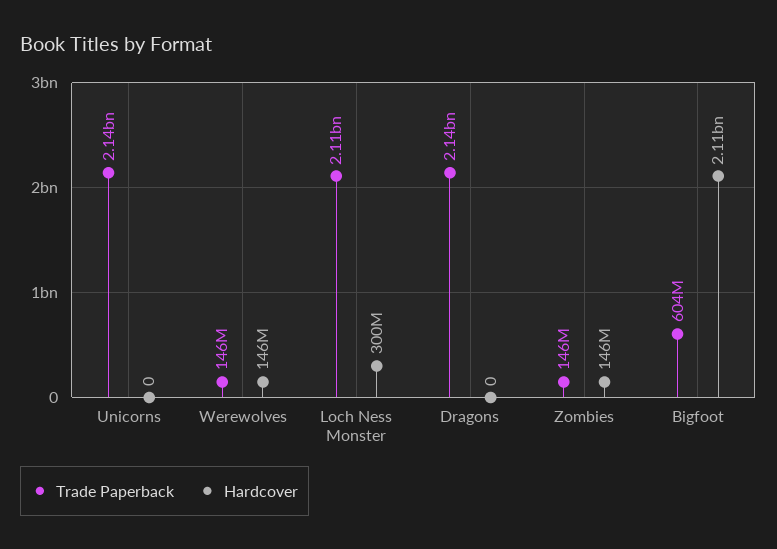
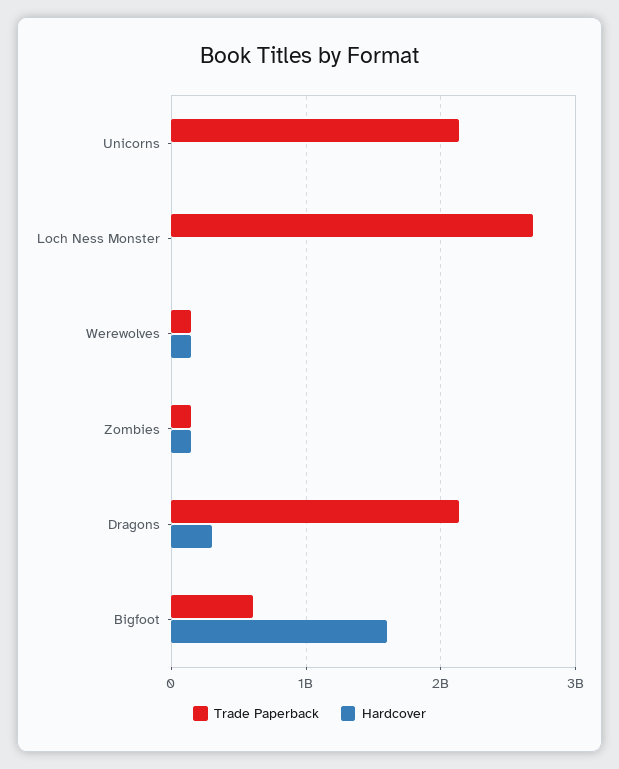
Trade Paperback, Loch Ness Monster: 2110000000 -> 2700000000
Hardcover, Loch Ness Monster: 300000000 -> 0
Hardcover, Dragons: 0 -> 300000000
Hardcover, Bigfoot: 2110000000 -> 1600000000

